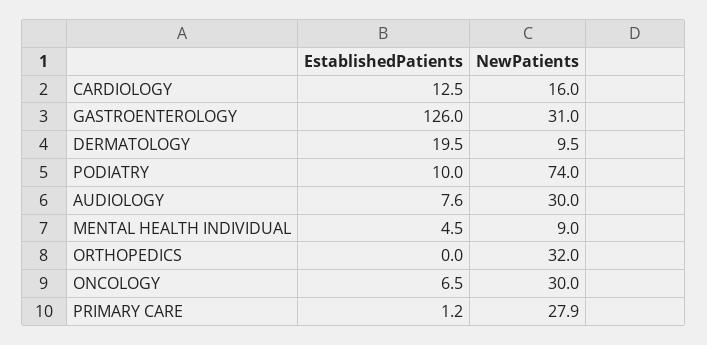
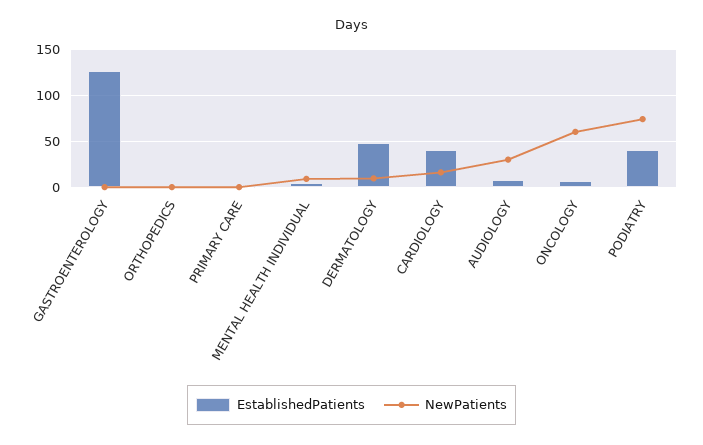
EstablishedPatients, CARDIOLOGY: 12.5 -> 40
NewPatients, GASTROENTEROLOGY: 31 -> 0
EstablishedPatients, DERMATOLOGY: 19.5 -> 50
EstablishedPatients, PODIATRY: 10 -> 40
NewPatients, ORTHOPEDICS: 32 -> 0
NewPatients, ONCOLOGY: 30 -> 60
NewPatients, PRIMARY CARE: 27.9 -> 0

